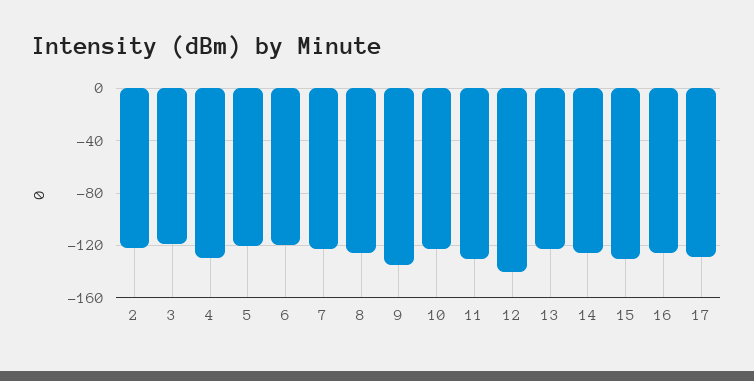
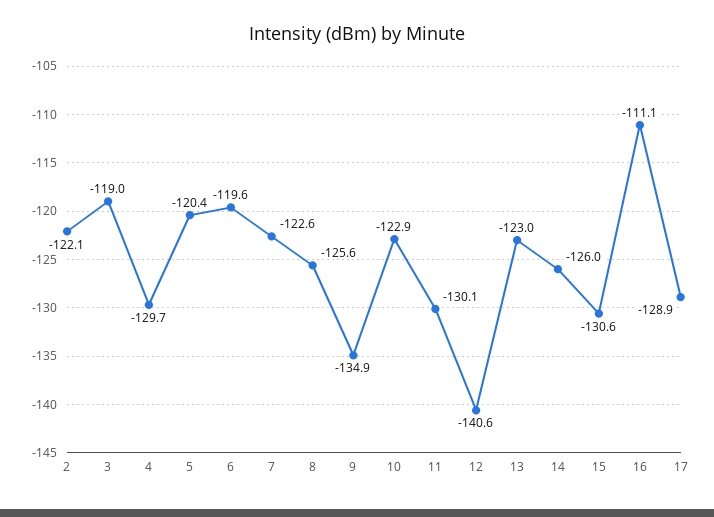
16: -125 -> -111.1

